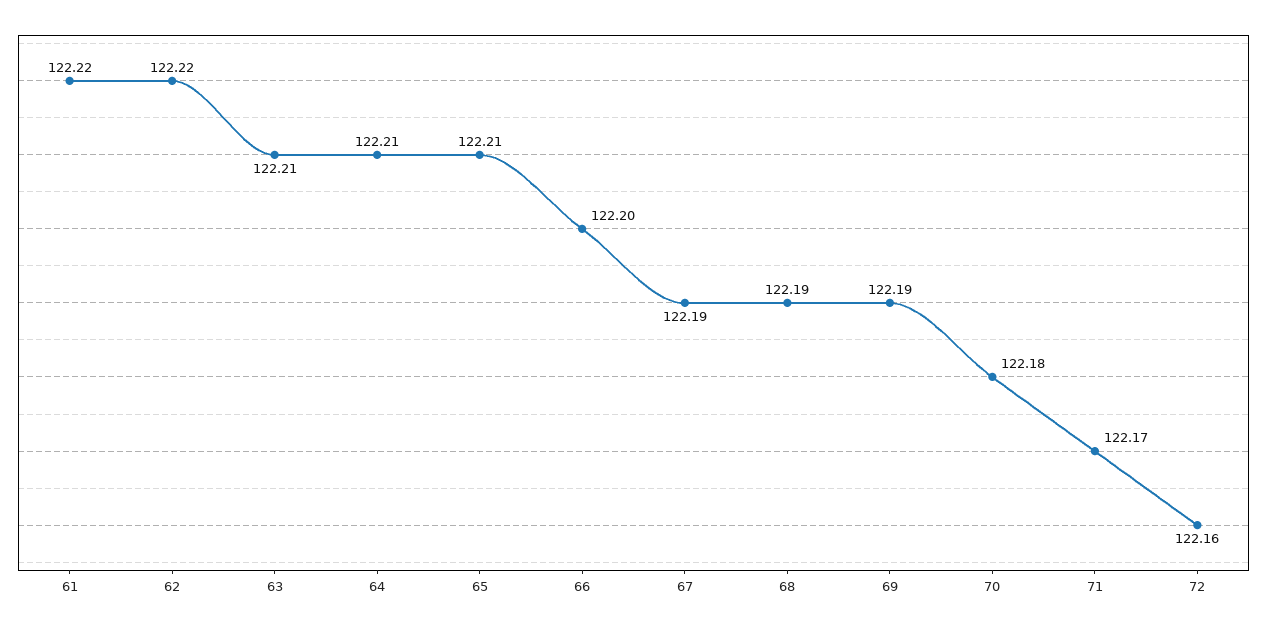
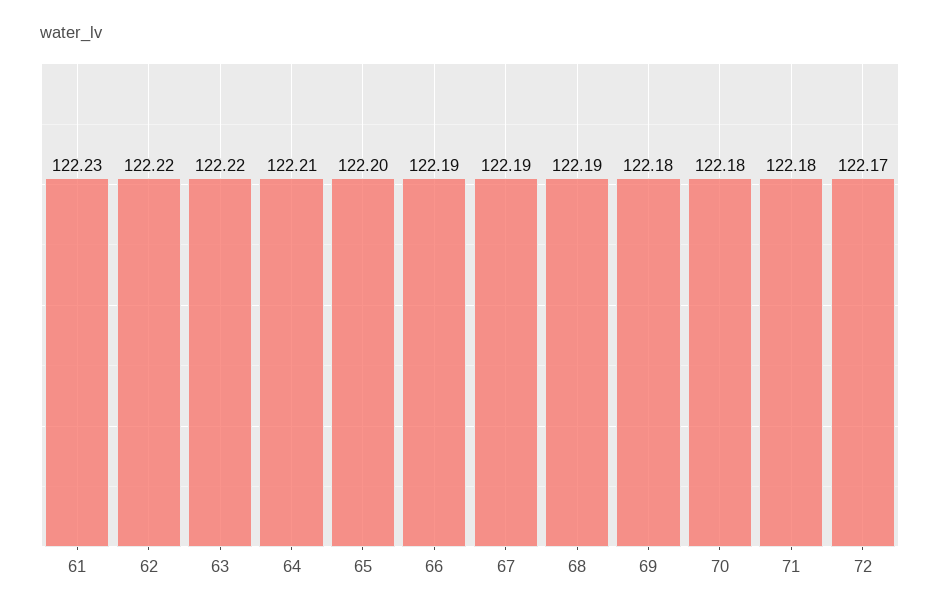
61: 122.22 -> 122.23
63: 122.21 -> 122.22
65: 122.21 -> 122.2
66: 122.2 -> 122.19
69: 122.19 -> 122.18
71: 122.17 -> 122.18
72: 122.16 -> 122.17

